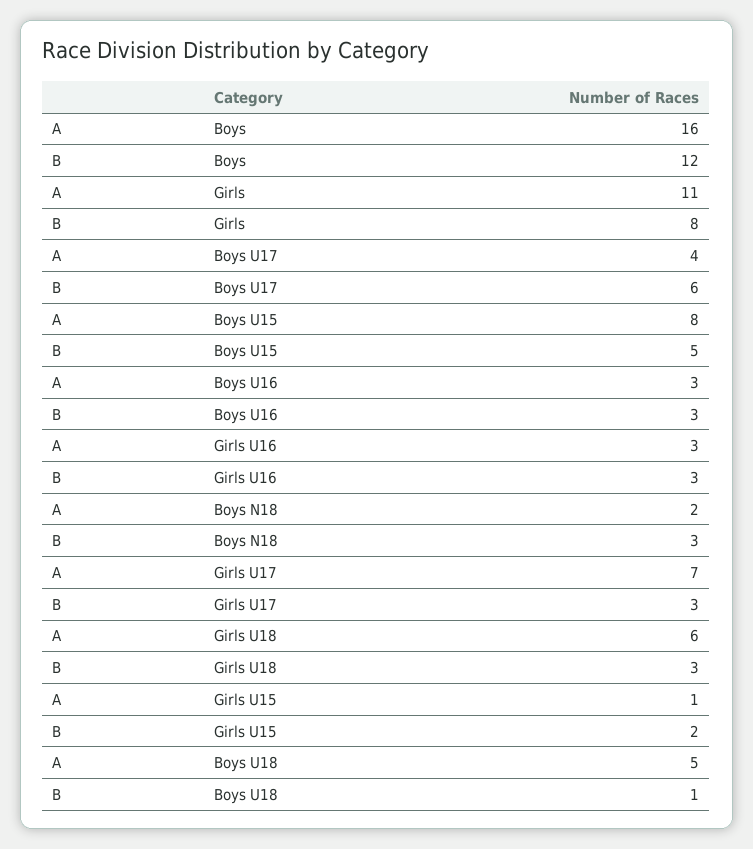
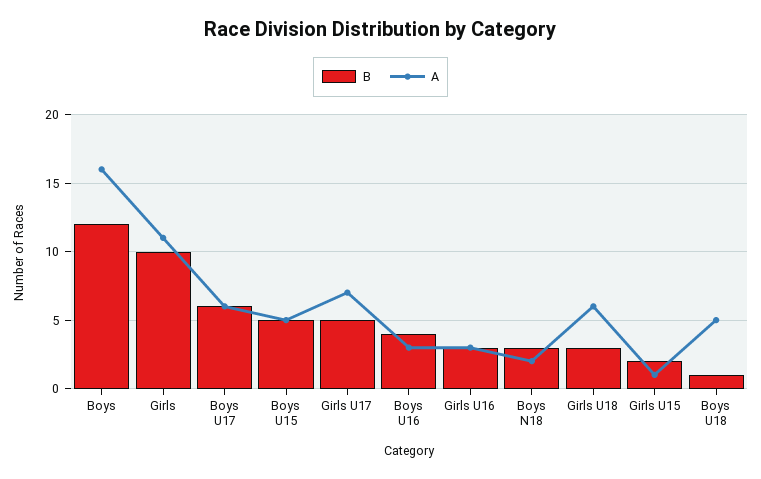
B, Girls: 8 -> 10
A, Boys U17: 4 -> 6
A, Boys U15: 8 -> 5
B, Boys U16: 3 -> 4
B, Girls U17: 3 -> 5

